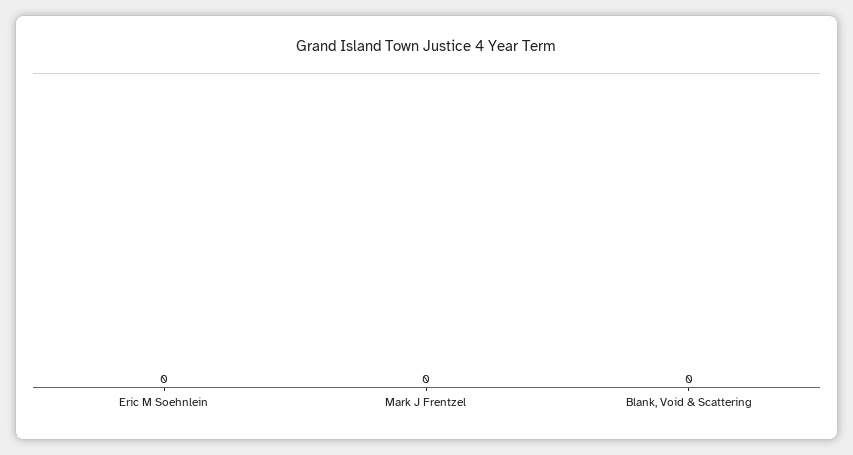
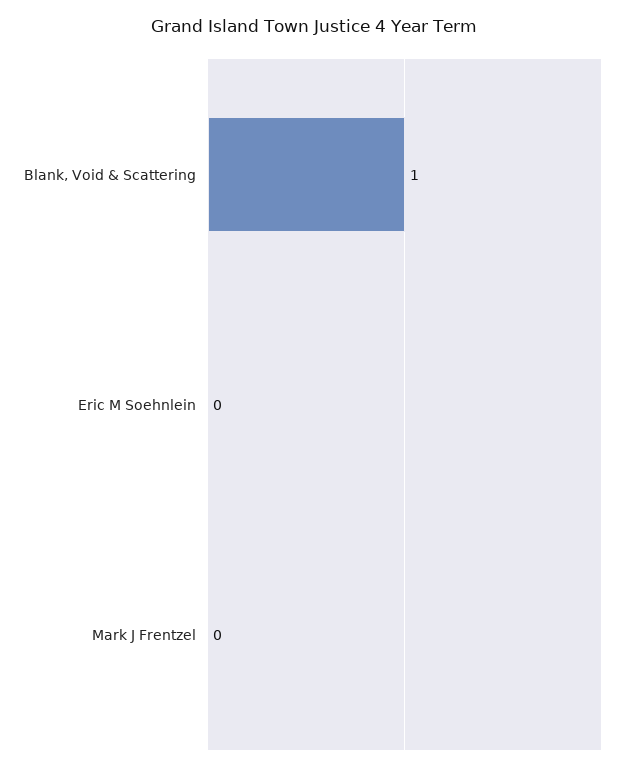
Blank, Void & Scattering: 0 -> 1

